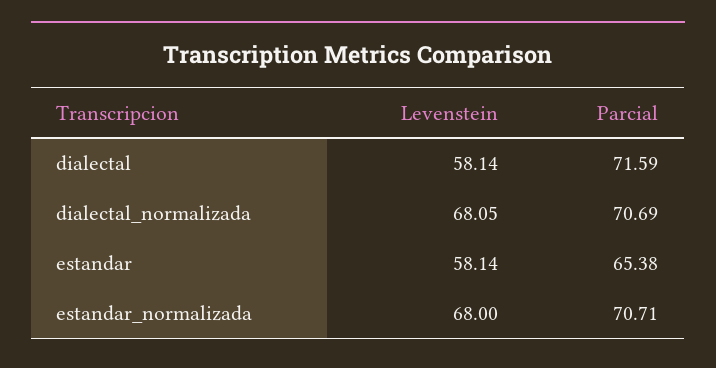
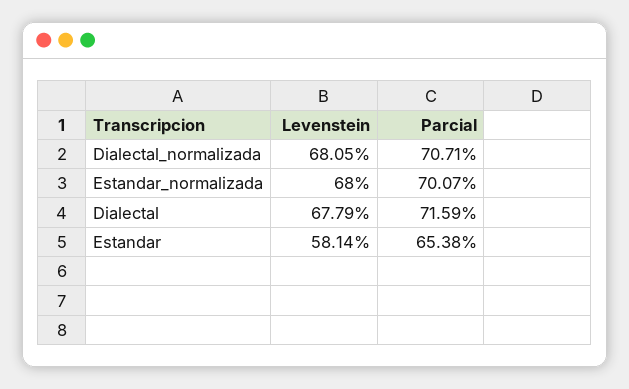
Levenstein, dialectal: 58.14 -> 67.79
Parcial, dialectal_normalizada: 70.69 -> 70.71
Parcial, estandar_normalizada: 70.71 -> 70.07

